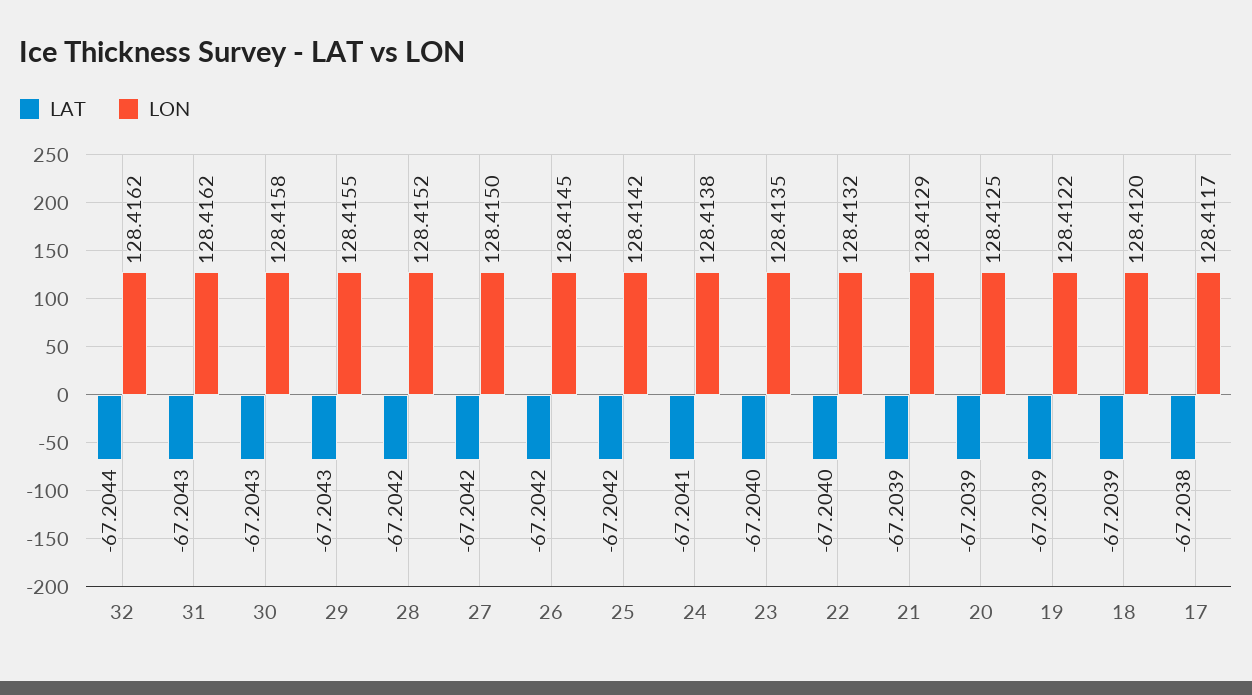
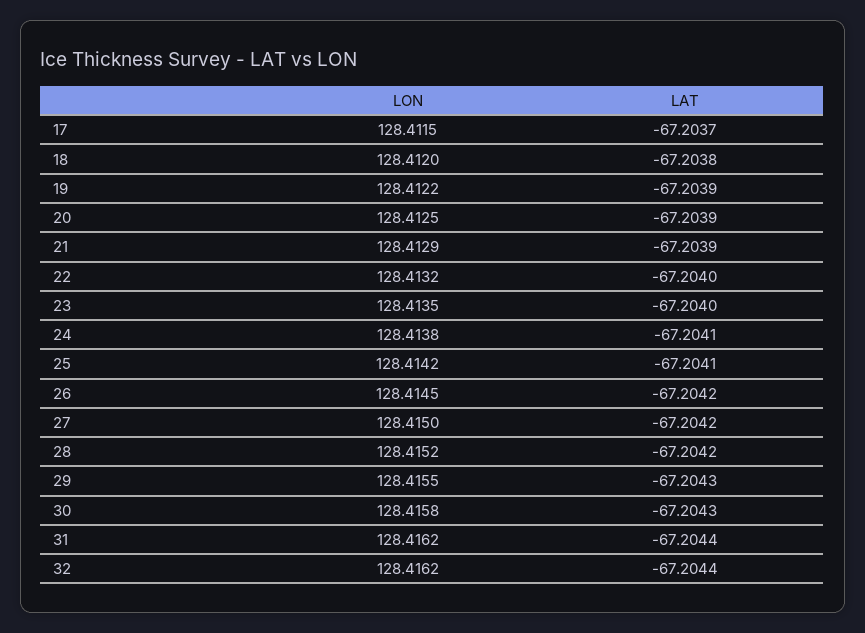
LAT, 31: -67.2043 -> -67.2044
LAT, 25: -67.2042 -> -67.2041
LAT, 18: -67.2039 -> -67.2038
LAT, 17: -67.2038 -> -67.2037
LON, 17: 128.4117 -> 128.4115

